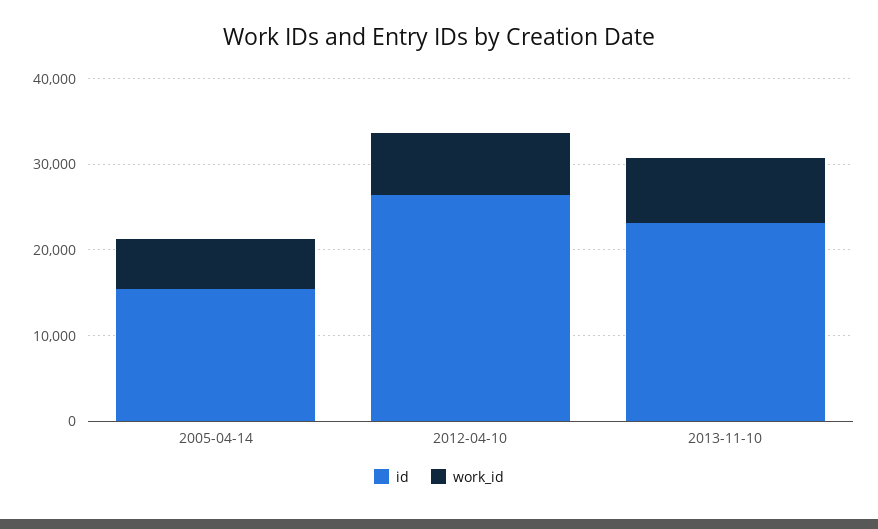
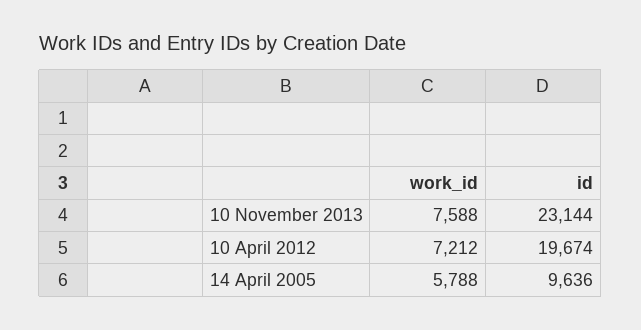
id, 2005-04-14: 16000 -> 9636
id, 2012-04-10: 26000 -> 19674

